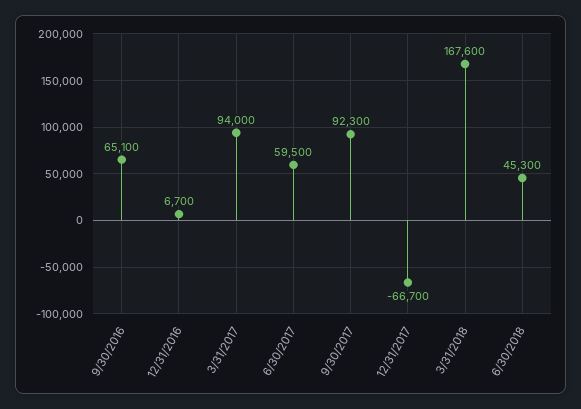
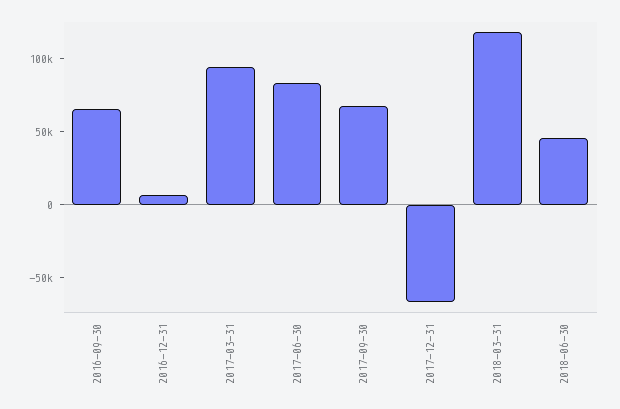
6/30/2017: 59500 -> 80000
9/30/2017: 92300 -> 70000
3/31/2018: 167600 -> 120000

